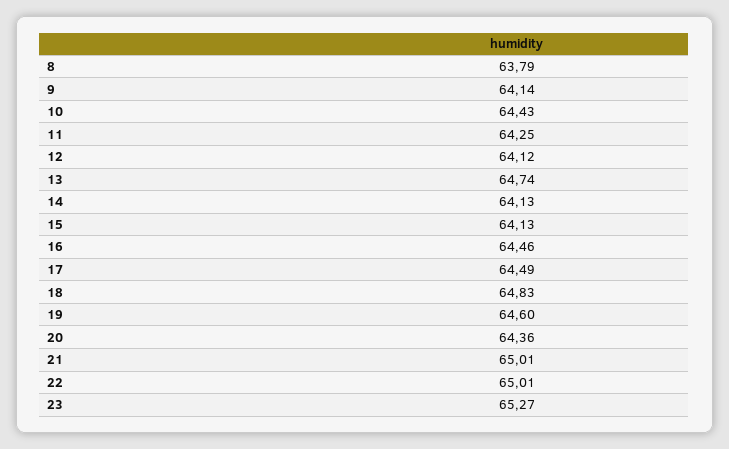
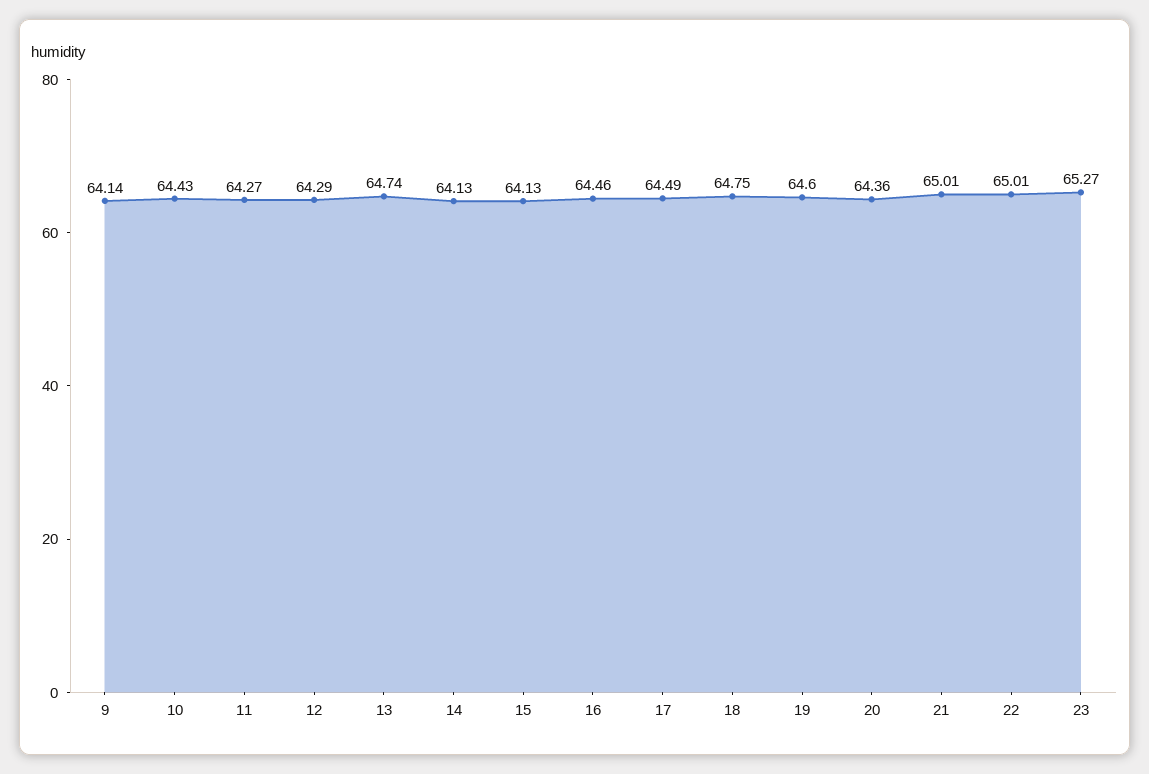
8: 63.79 -> none
11: 64.25 -> 64.27
12: 64.12 -> 64.29
18: 64.83 -> 64.75

